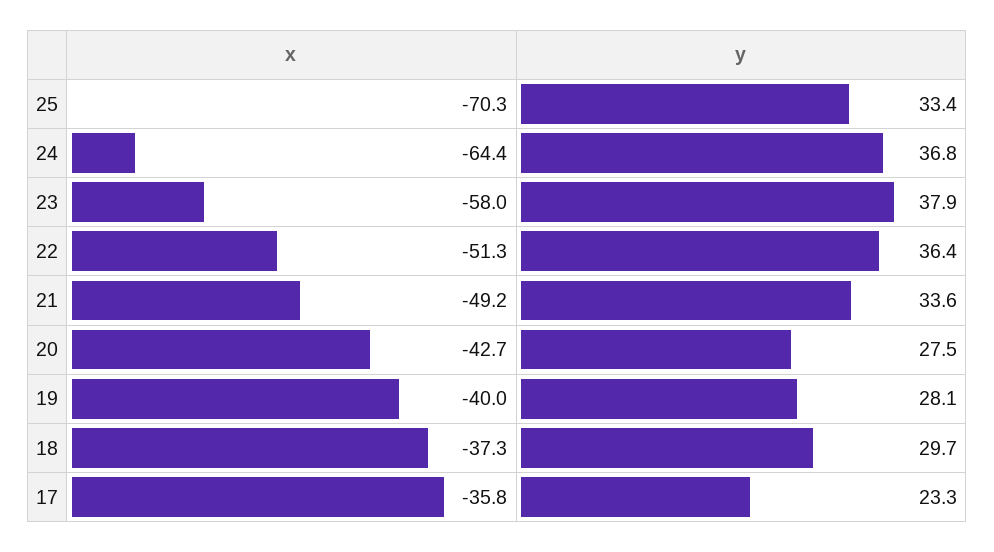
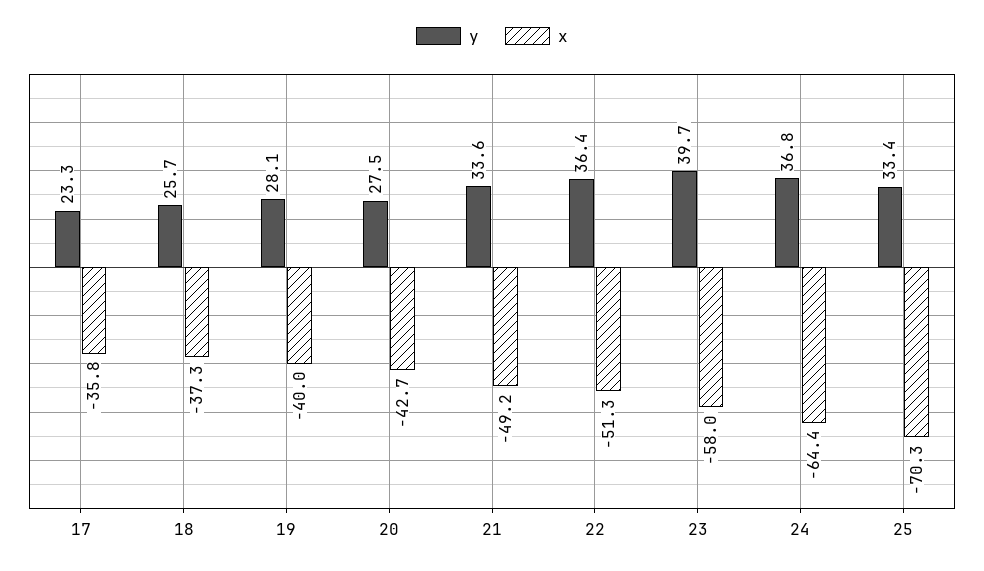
y, 23: 37.9 -> 39.7
y, 18: 29.7 -> 25.7

